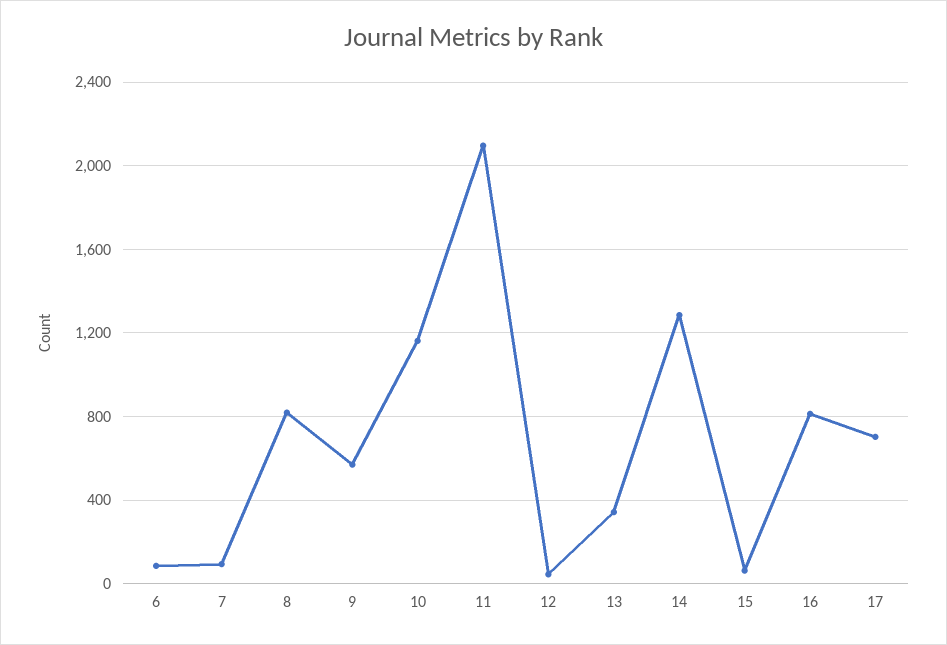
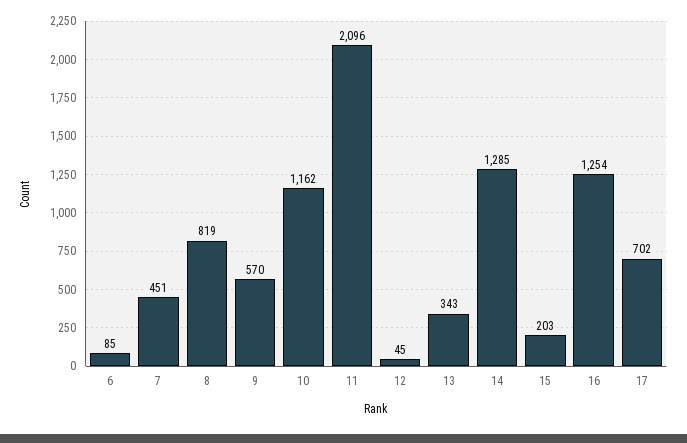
7: 100 -> 451
15: 50 -> 203
16: 800 -> 1254

